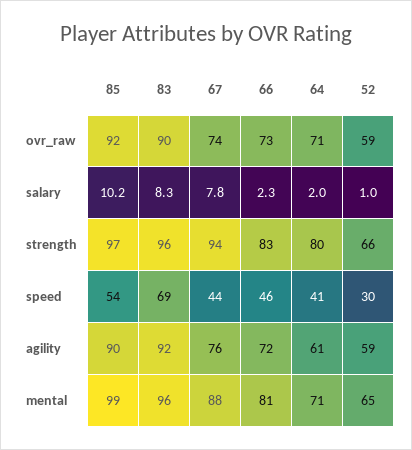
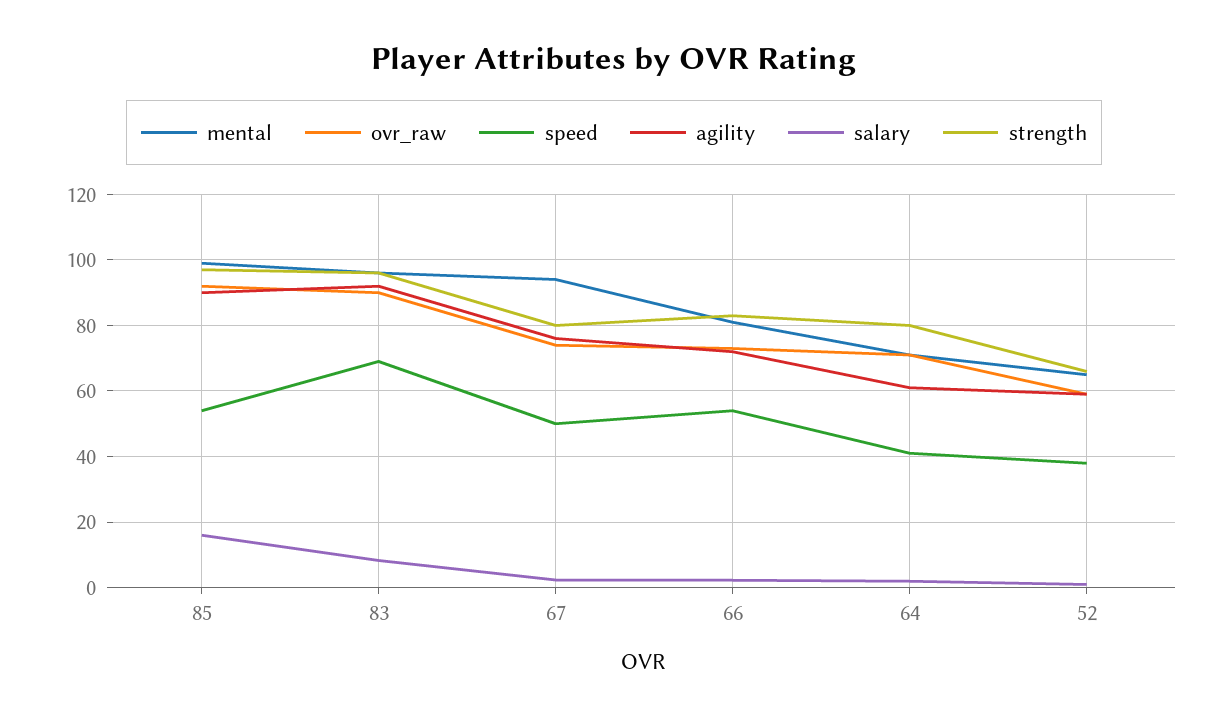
salary, 85: 10.2 -> 16
salary, 67: 7.8 -> 2
strength, 67: 94 -> 80
speed, 67: 44 -> 50
speed, 66: 46 -> 54
speed, 52: 30 -> 38
mental, 67: 88 -> 94

